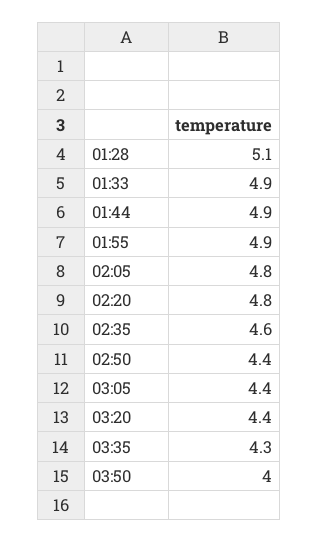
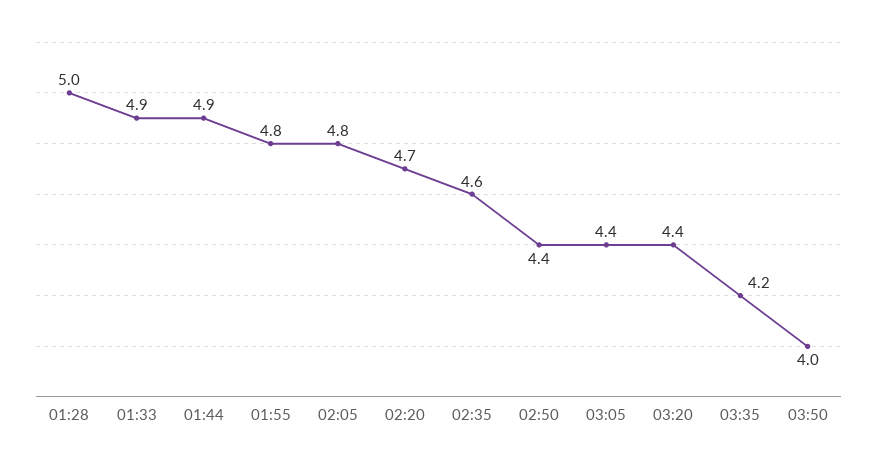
01:28: 5.1 -> 5
01:55: 4.9 -> 4.8
02:20: 4.8 -> 4.7
03:35: 4.3 -> 4.2

